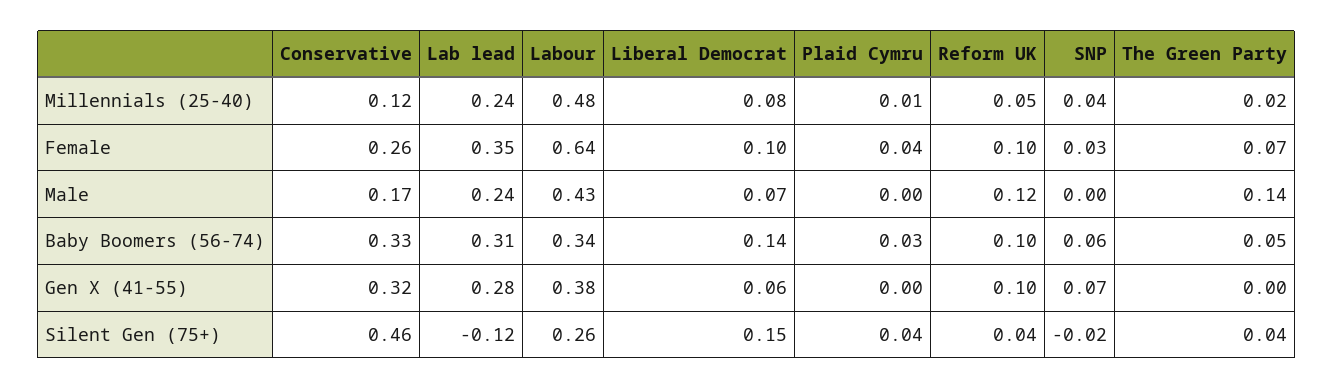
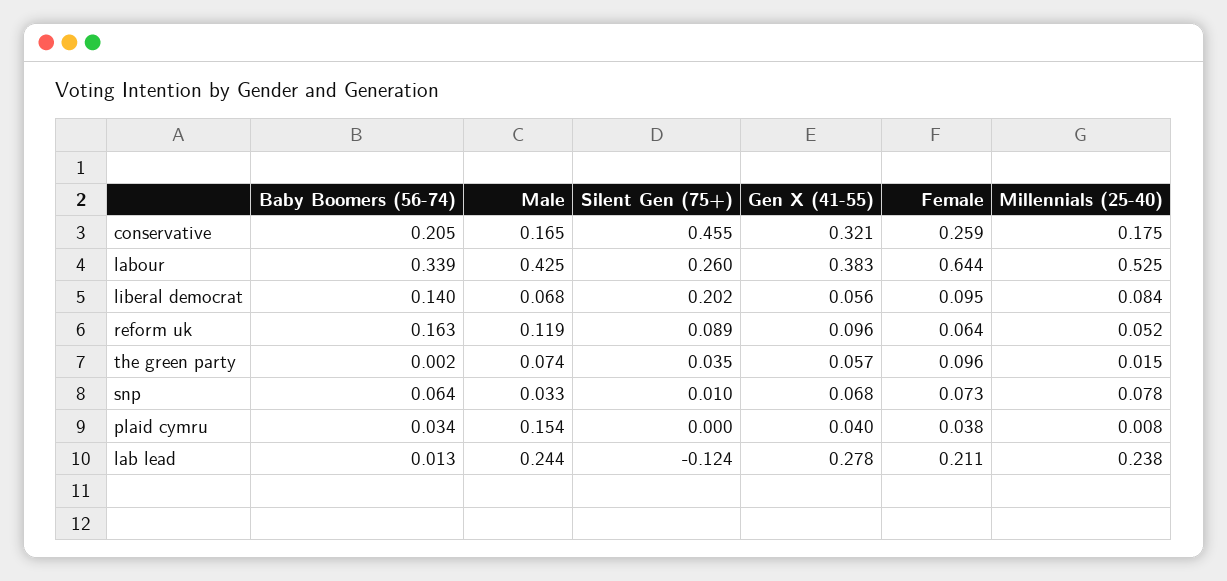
Conservative, Millennials (25-40): 0.12 -> 0.175
Labour, Millennials (25-40): 0.48 -> 0.525
SNP, Millennials (25-40): 0.04 -> 0.078
Lab lead, Female: 0.35 -> 0.211
Reform UK, Female: 0.1 -> 0.064
SNP, Female: 0.03 -> 0.073
The Green Party, Female: 0.07 -> 0.096
Plaid Cymru, Male: 0 -> 0.154
SNP, Male: 0 -> 0.033
The Green Party, Male: 0.14 -> 0.074
Conservative, Baby Boomers (56-74): 0.33 -> 0.205
Lab lead, Baby Boomers (56-74): 0.31 -> 0.013
Reform UK, Baby Boomers (56-74): 0.1 -> 0.163
The Green Party, Baby Boomers (56-74): 0.05 -> 0.002
Plaid Cymru, Gen X (41-55): 0 -> 0.04
The Green Party, Gen X (41-55): 0 -> 0.057
Liberal Democrat, Silent Gen (75+): 0.15 -> 0.202
Plaid Cymru, Silent Gen (75+): 0.04 -> 0
Reform UK, Silent Gen (75+): 0.04 -> 0.089
SNP, Silent Gen (75+): -0.02 -> 0.01

